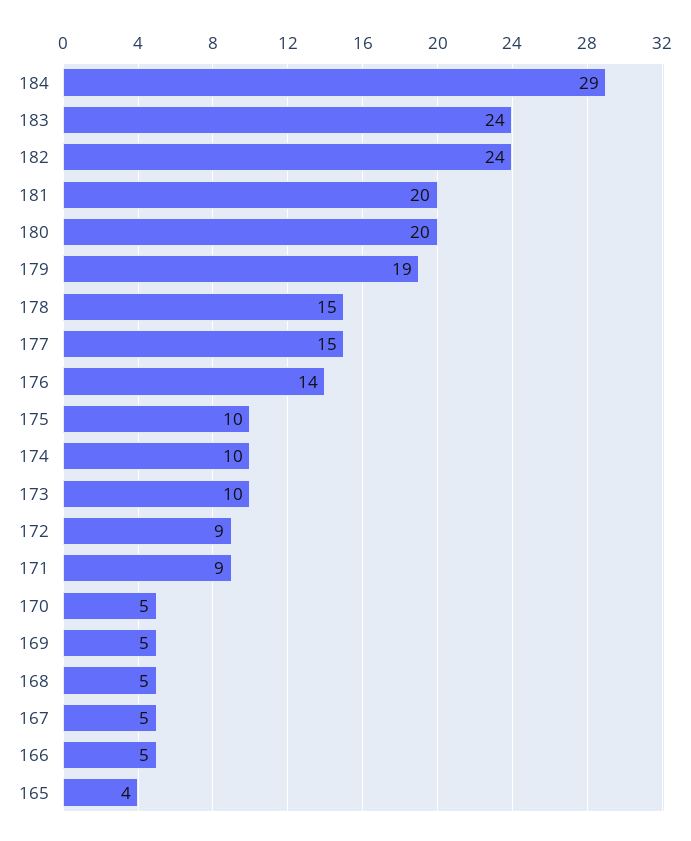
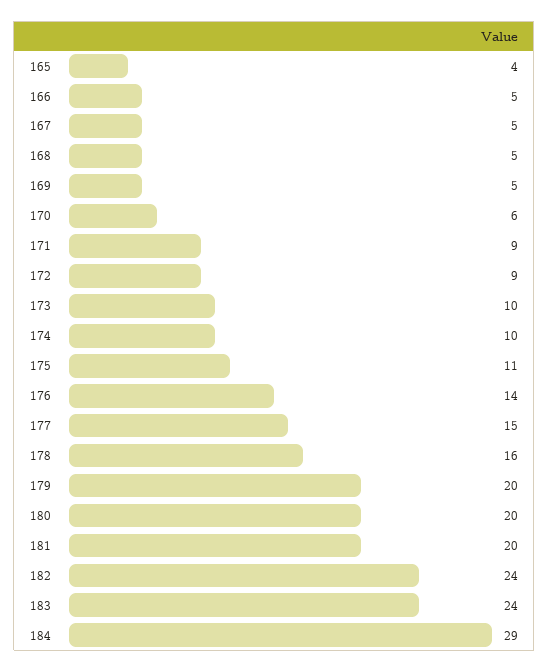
179: 19 -> 20
178: 15 -> 16
175: 10 -> 11
170: 5 -> 6

